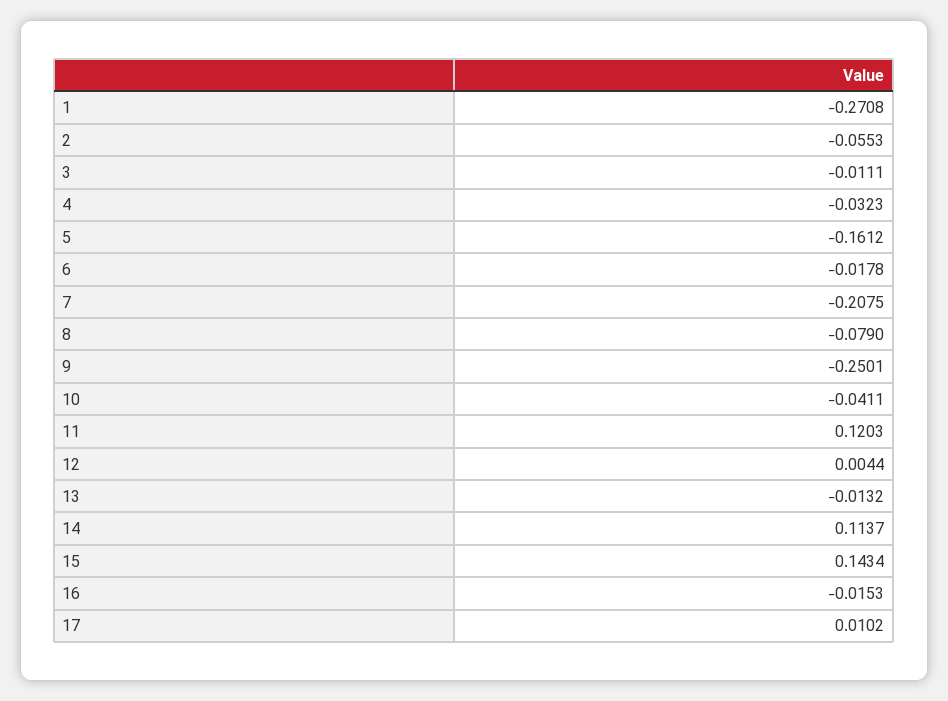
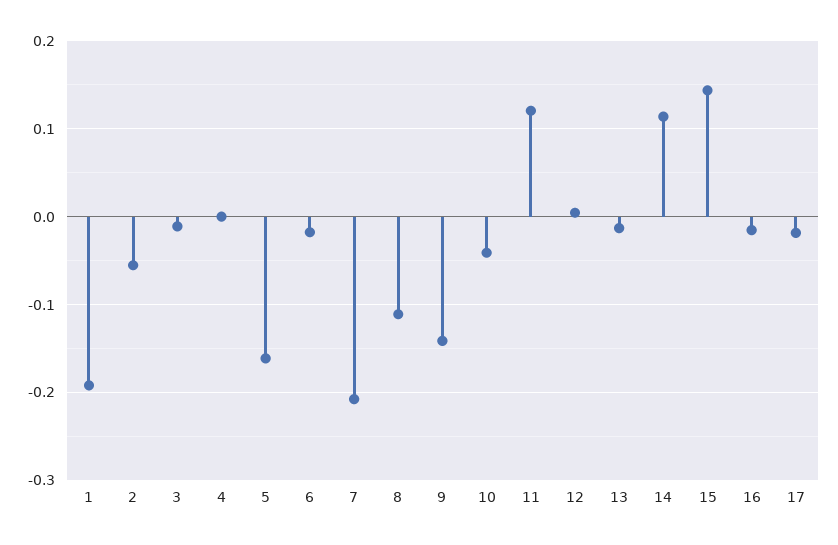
1: -0.2708 -> -0.19
4: -0.0323 -> 0
8: -0.079 -> -0.11
9: -0.2501 -> -0.14
17: 0.0102 -> -0.02

